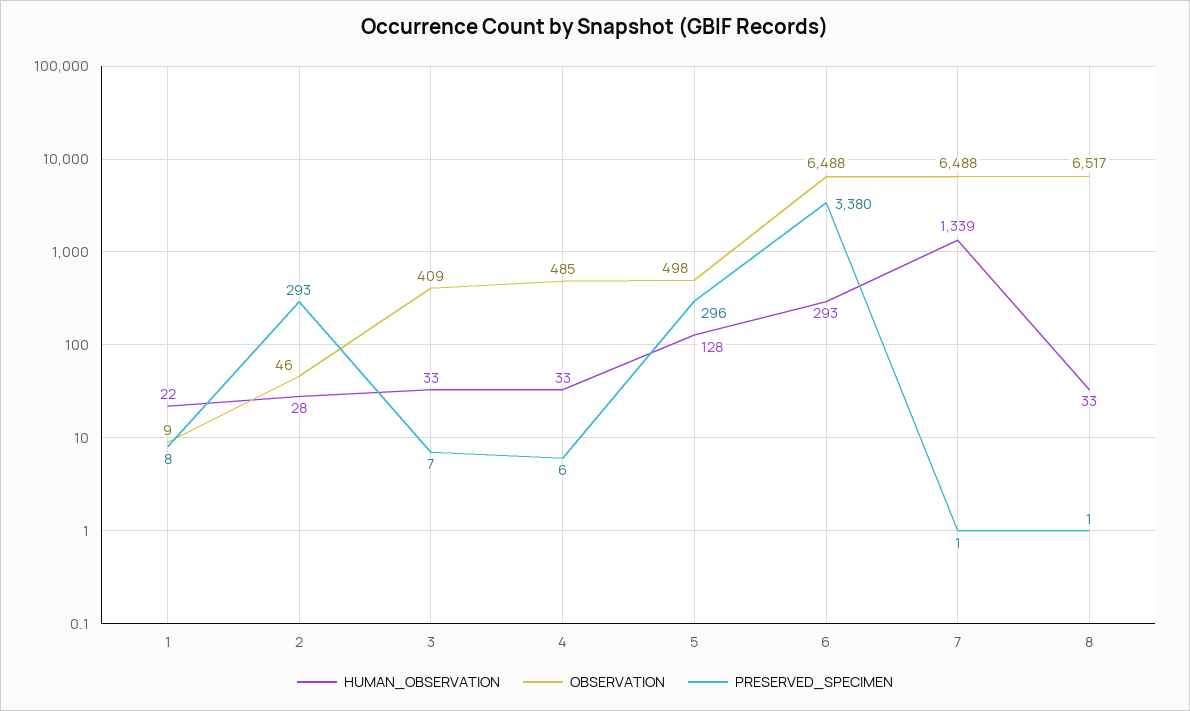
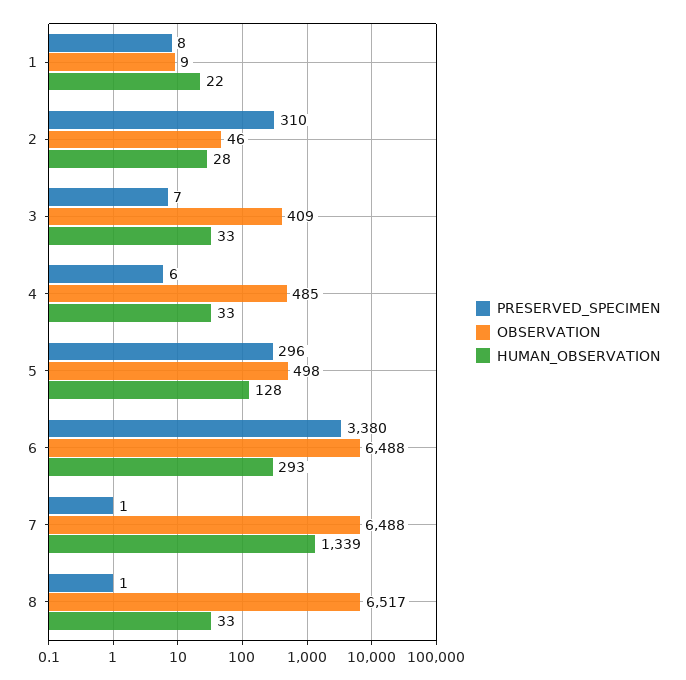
PRESERVED_SPECIMEN, 2: 293 -> 310

